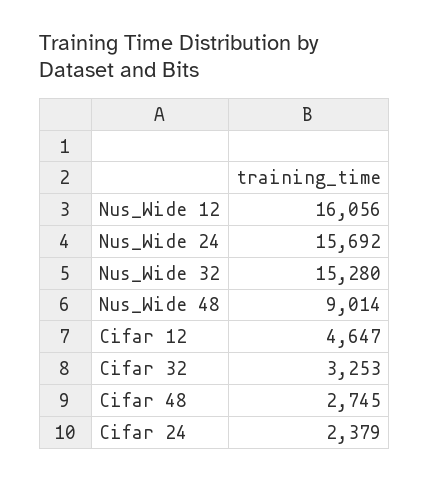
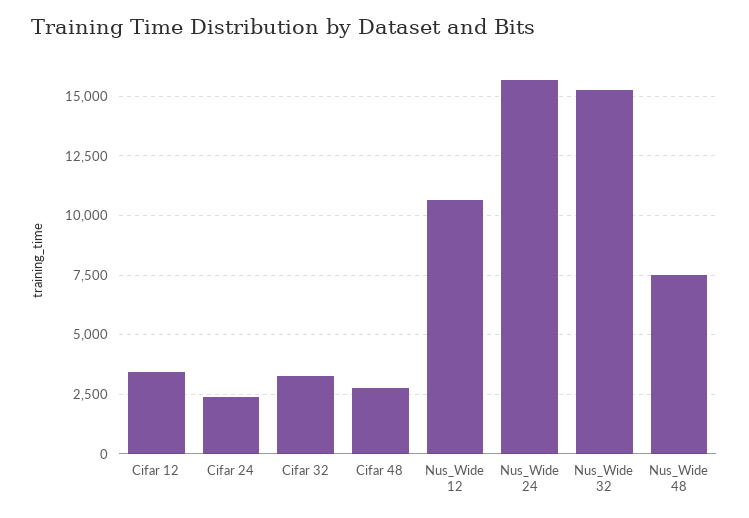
Nus_Wide 12: 16056 -> 10500
Nus_Wide 48: 9014 -> 7500
Cifar 12: 4647 -> 3500

